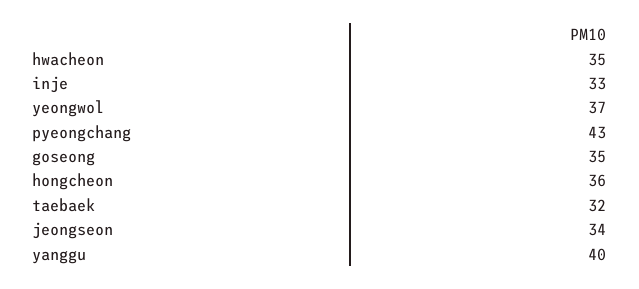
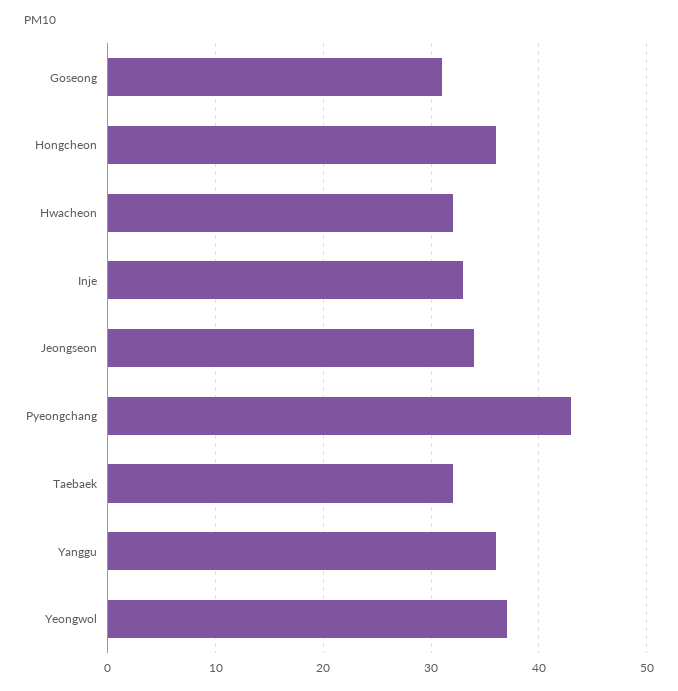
hwacheon: 35 -> 32
goseong: 35 -> 31
yanggu: 40 -> 36

